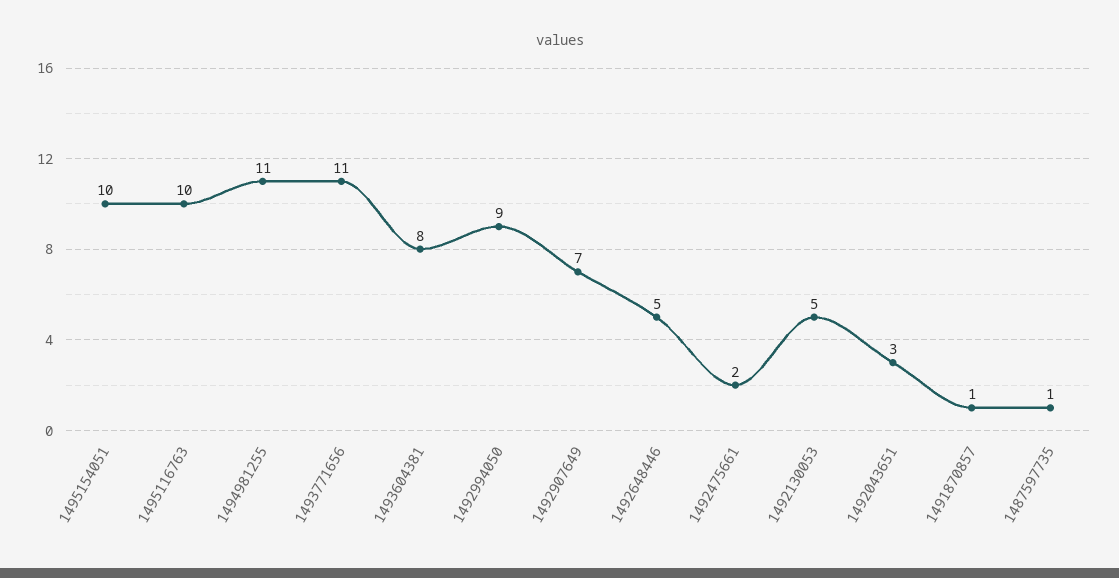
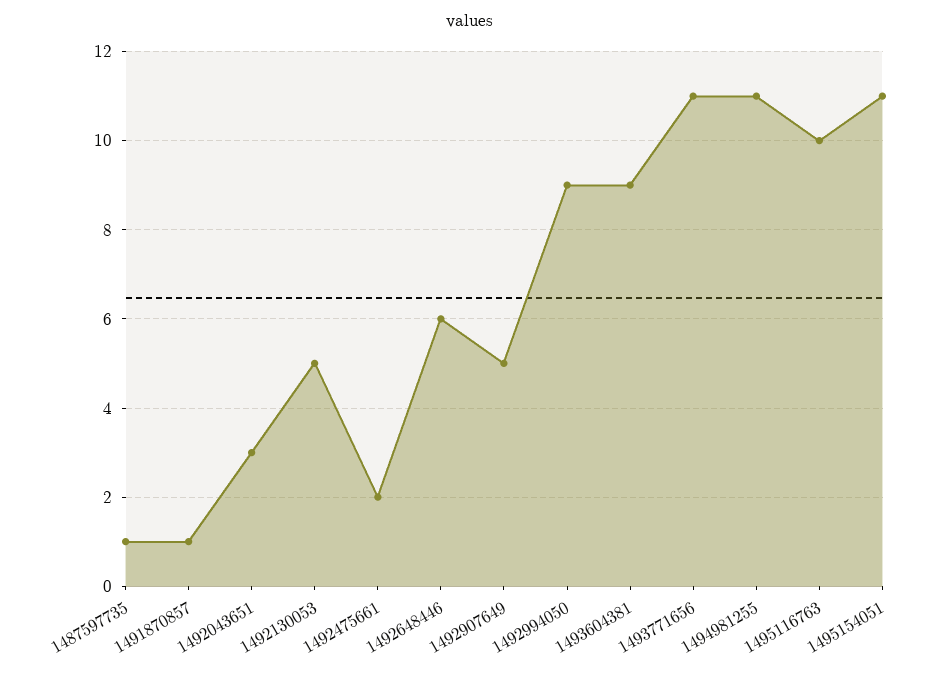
1495154051: 10 -> 11
1493604381: 8 -> 9
1492907649: 7 -> 5
1492648446: 5 -> 6

